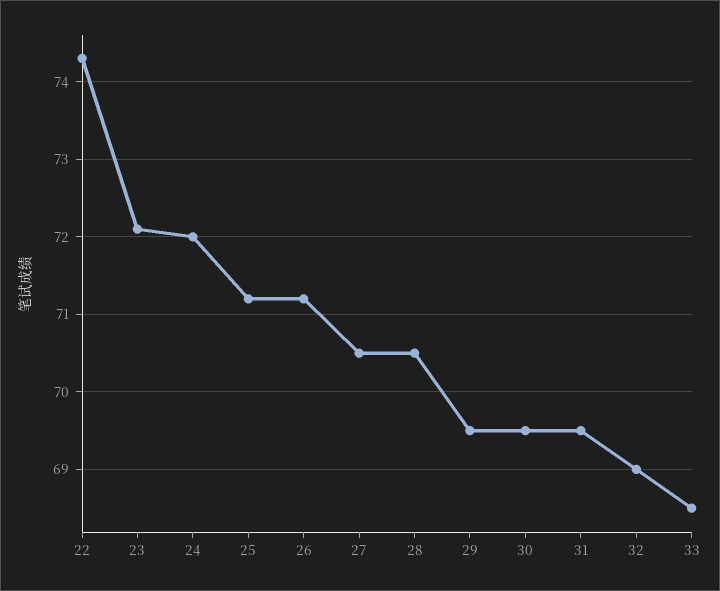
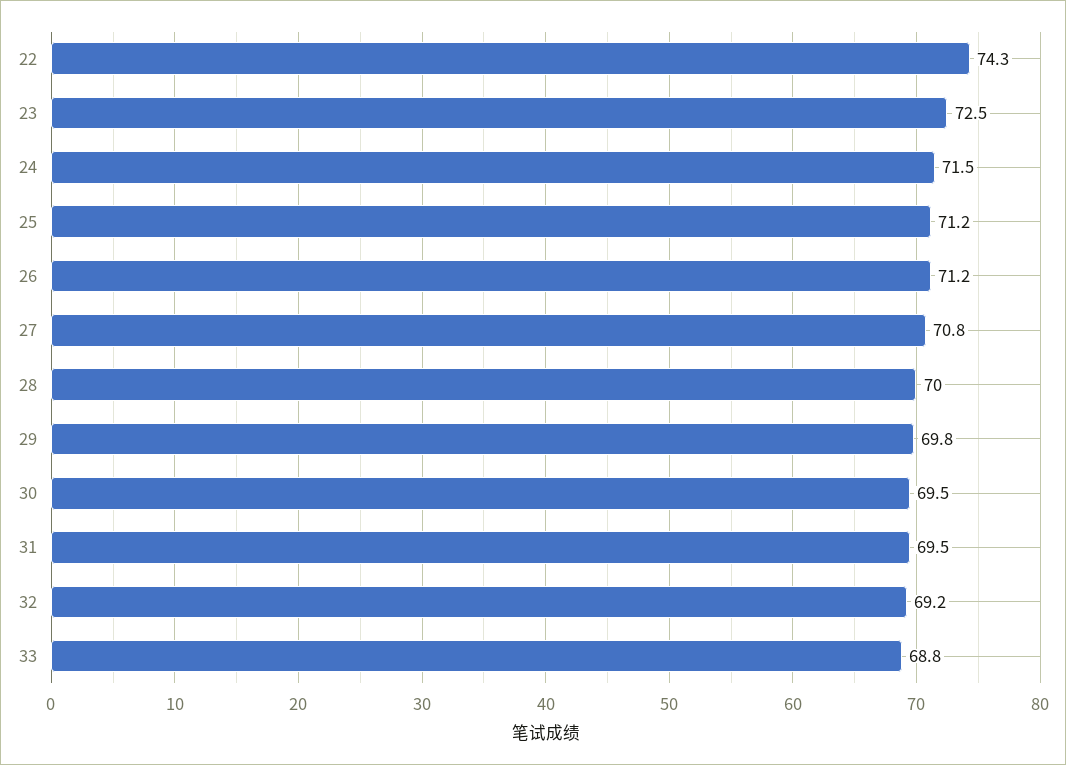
23: 72.1 -> 72.5
24: 72 -> 71.5
27: 70.5 -> 70.8
28: 70.5 -> 70
29: 69.5 -> 69.8
32: 69 -> 69.2
33: 68.5 -> 68.8

